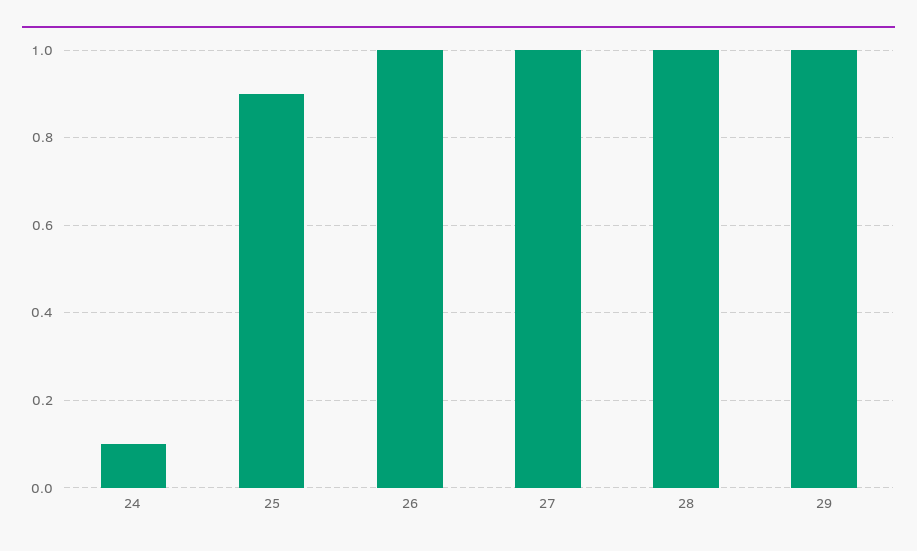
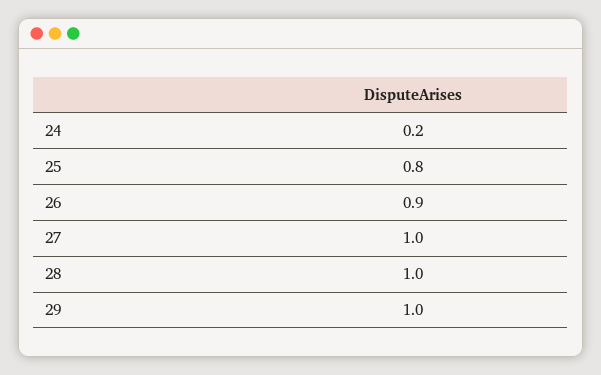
24: 0.1 -> 0.2
25: 0.9 -> 0.8
26: 1 -> 0.9

